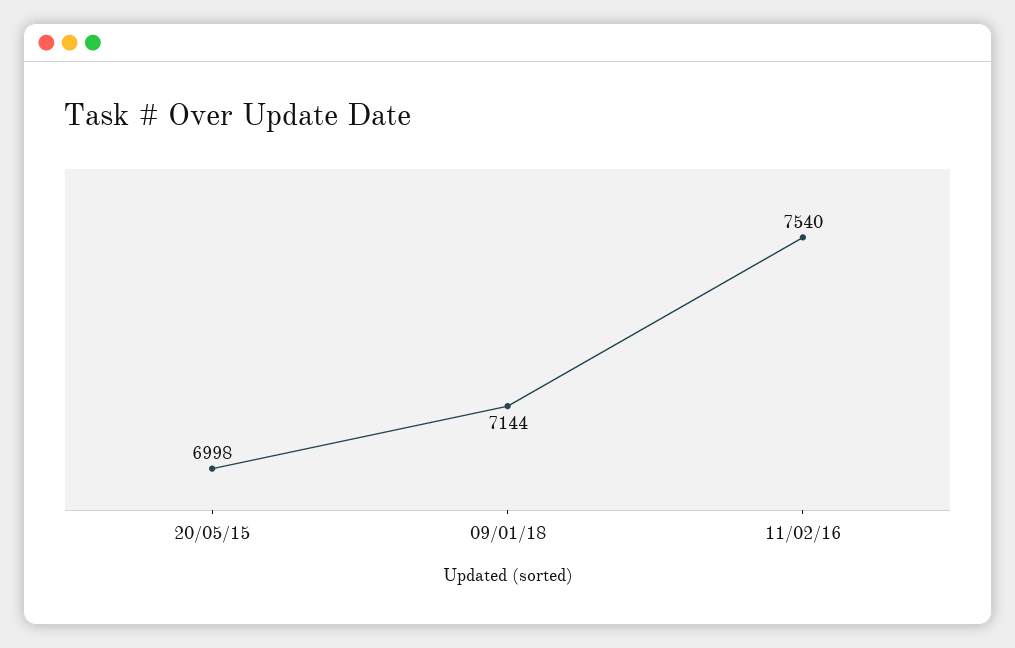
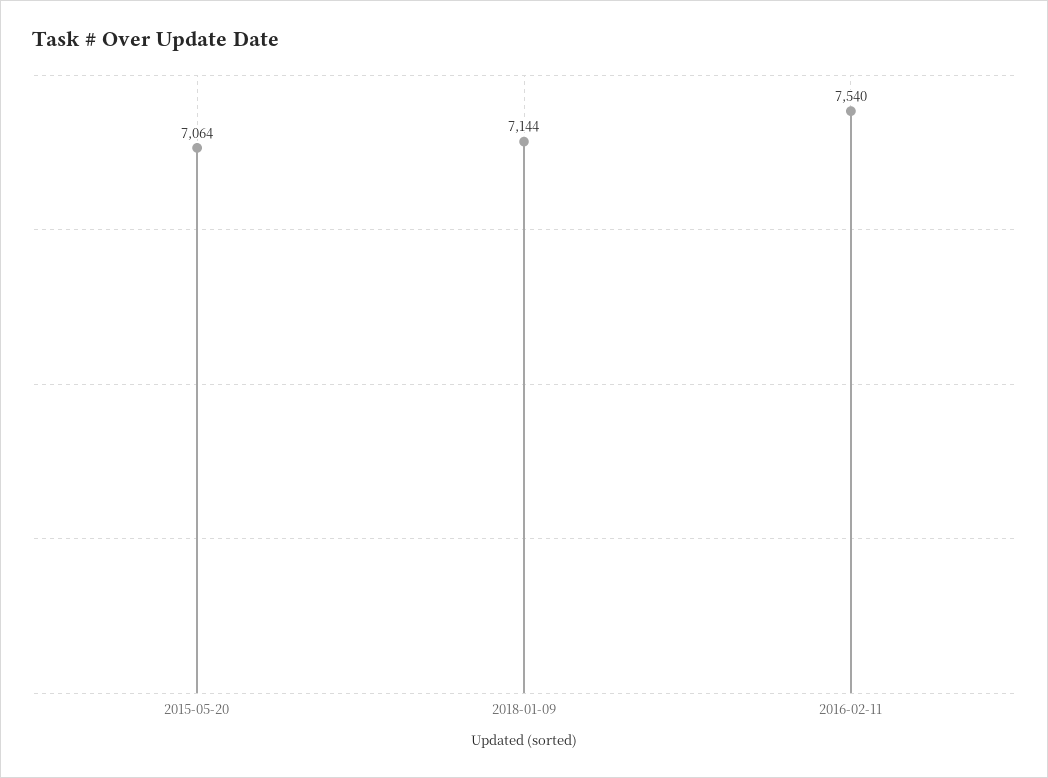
20/05/15: 6998 -> 7064

